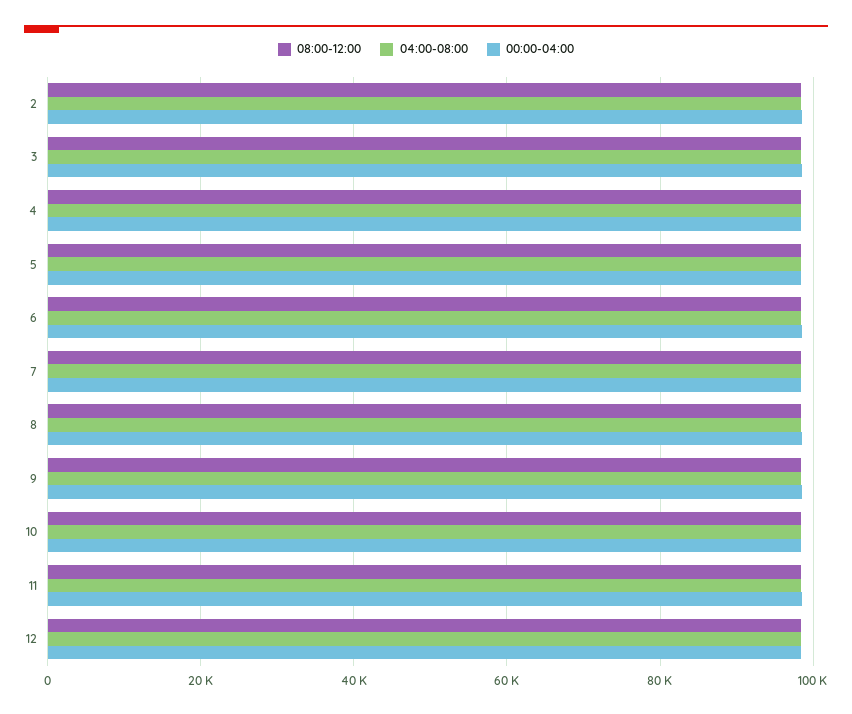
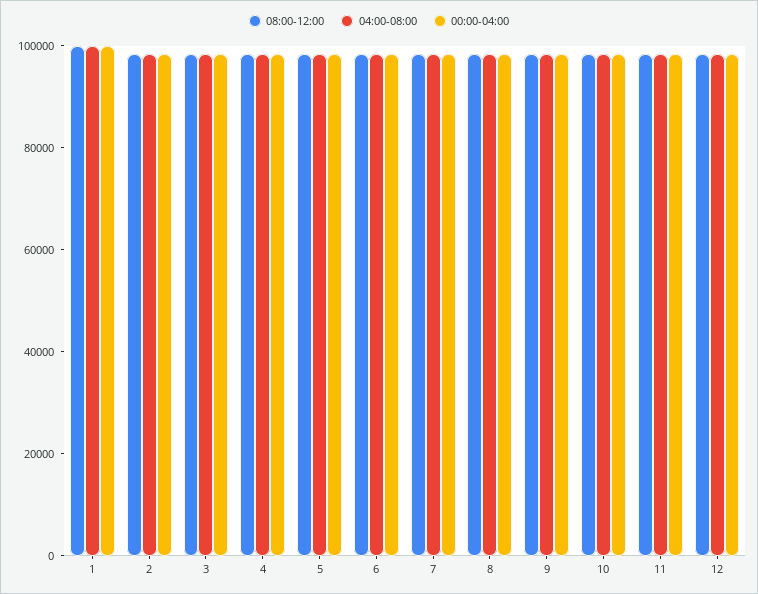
08:00-12:00, 1: none -> 100000
04:00-08:00, 1: none -> 100000
00:00-04:00, 1: none -> 100000

